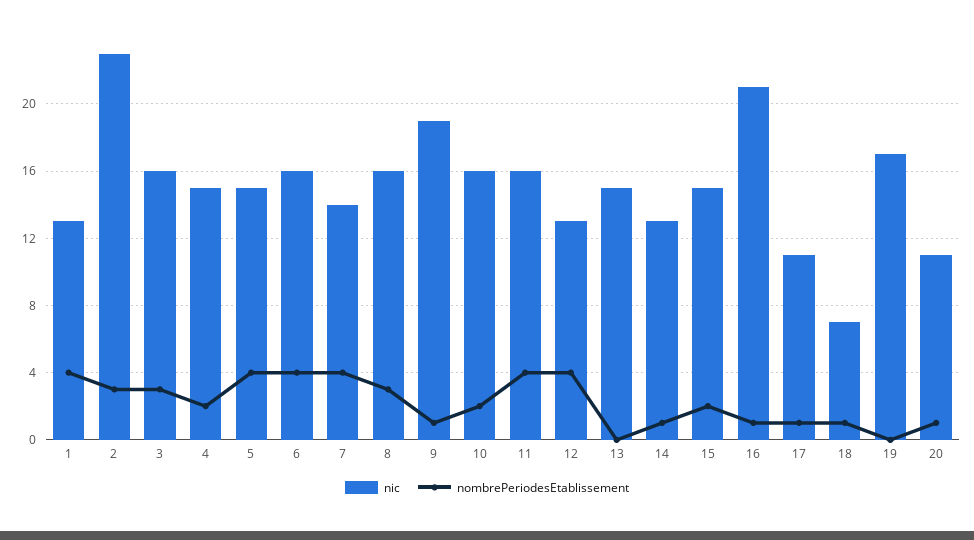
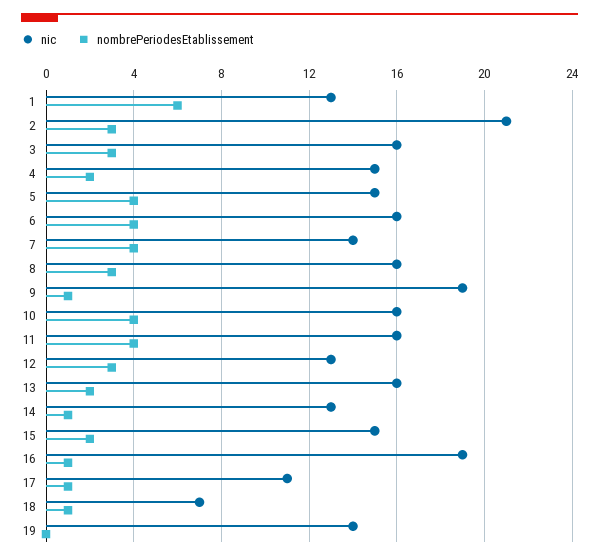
nombrePeriodesEtablissement, 1: 4 -> 6
nic, 2: 23 -> 21
nombrePeriodesEtablissement, 10: 2 -> 4
nombrePeriodesEtablissement, 12: 4 -> 3
nic, 13: 15 -> 16
nombrePeriodesEtablissement, 13: 0 -> 2
nic, 16: 21 -> 19
nic, 19: 17 -> 14
nic, 20: 11 -> none
nombrePeriodesEtablissement, 20: 1 -> none

